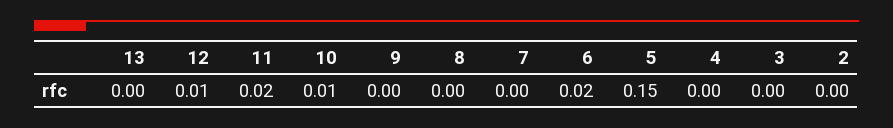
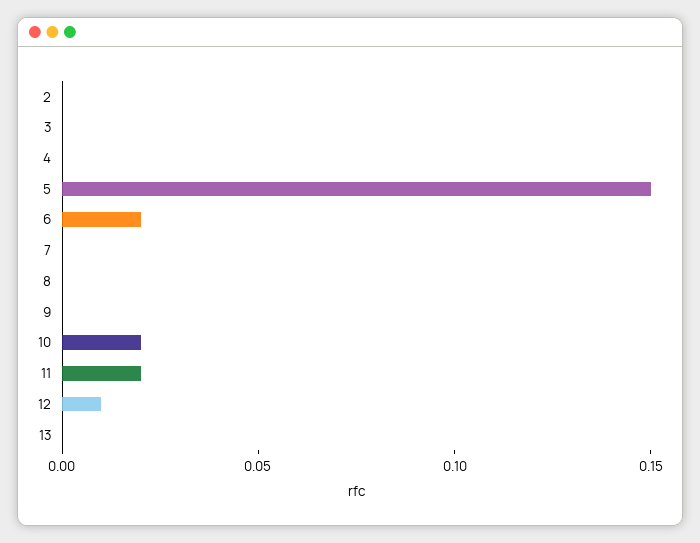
10: 0.01 -> 0.02

